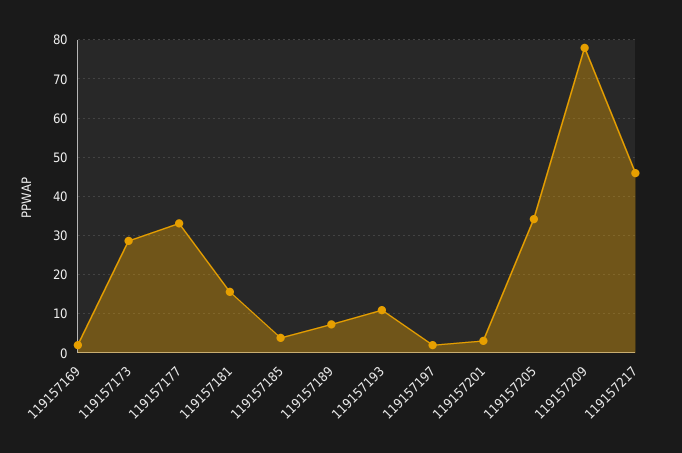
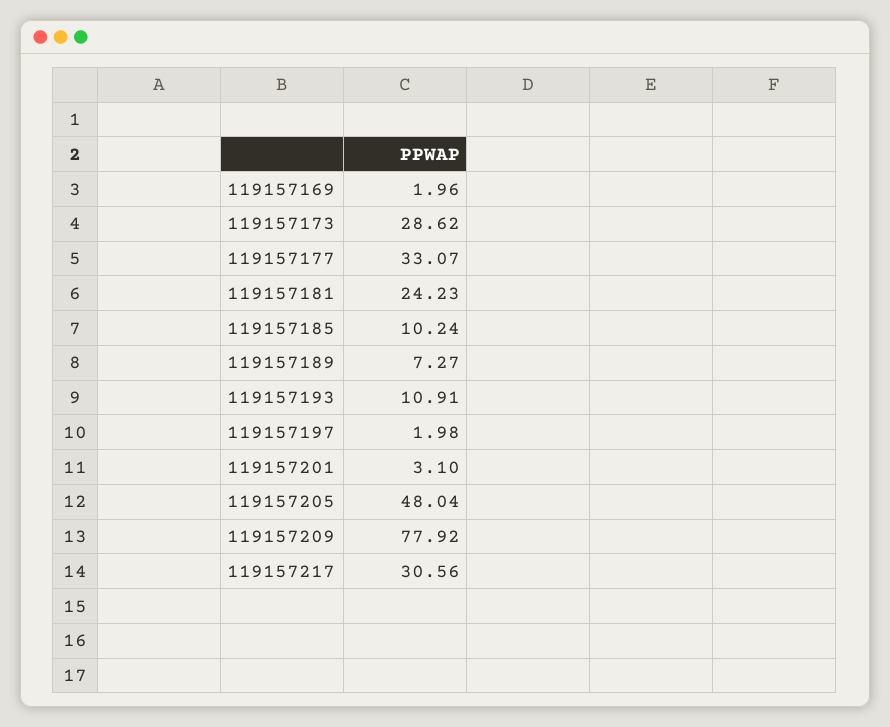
119157181: 16 -> 24.23
119157185: 4 -> 10.24
119157205: 34 -> 48.04
119157217: 46 -> 30.56

